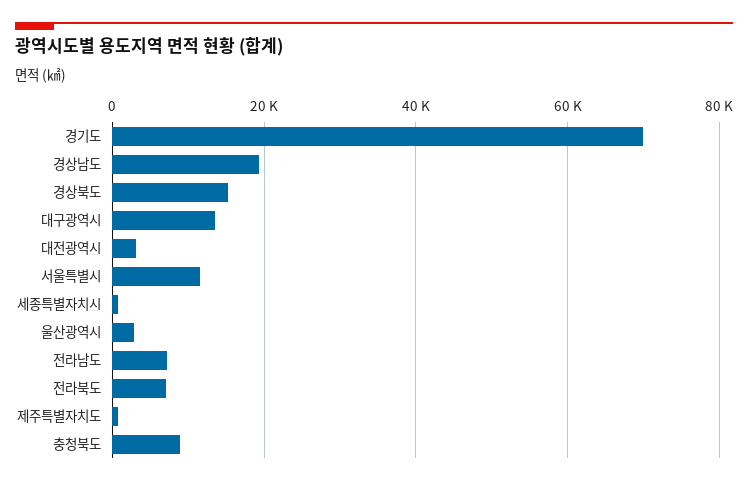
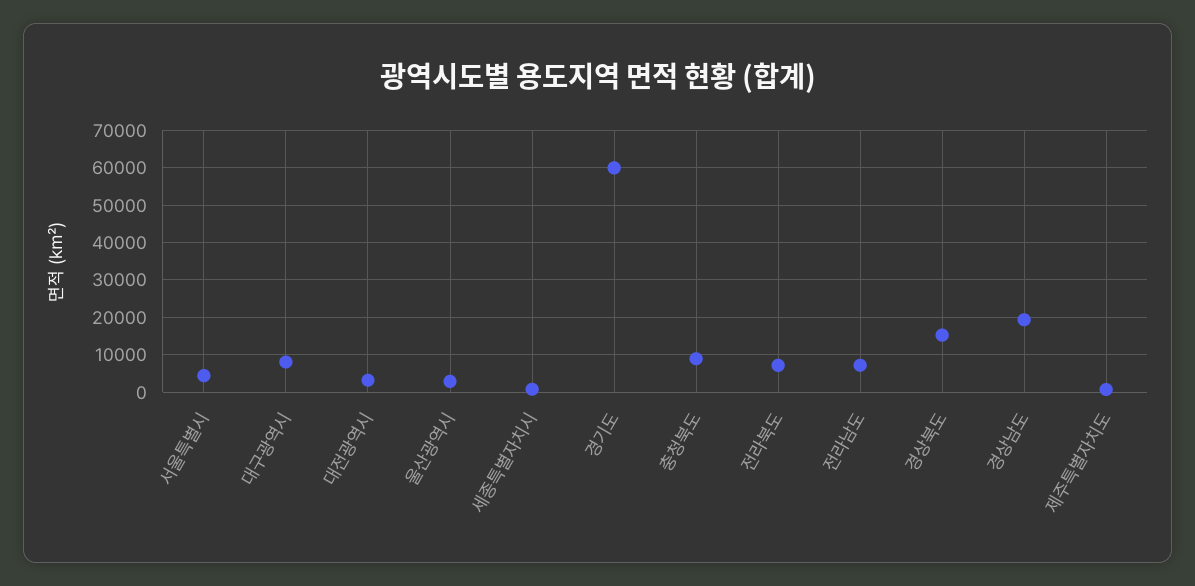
경기도: 70000 -> 60000
대구광역시: 14000 -> 8000
서울특별시: 12000 -> 4000

